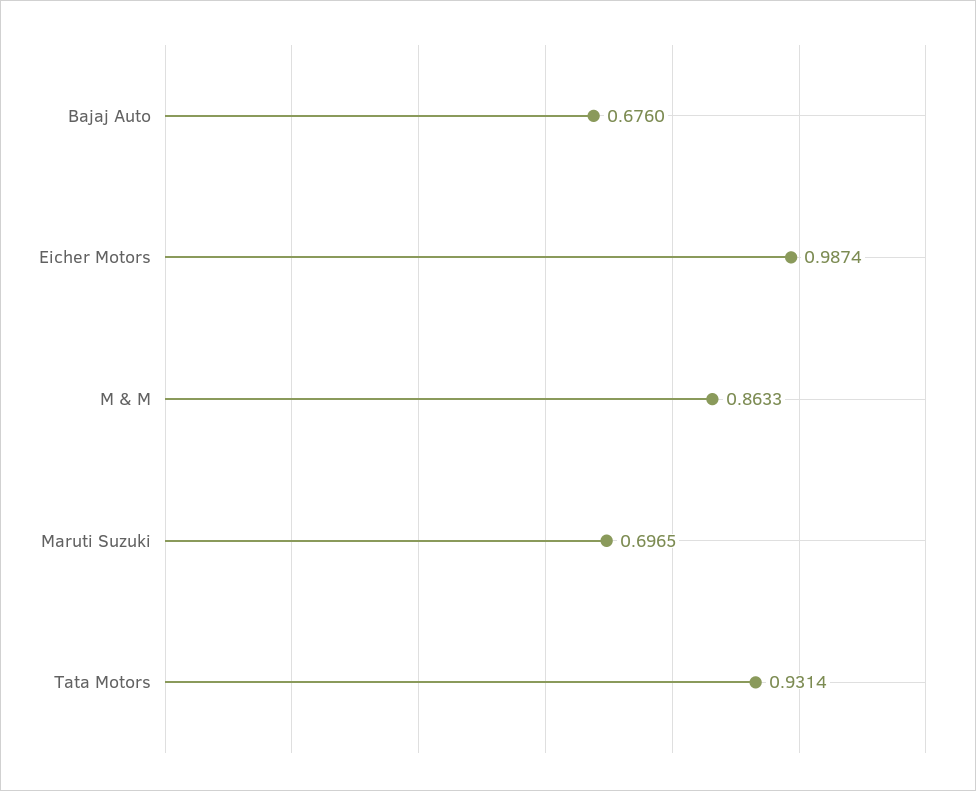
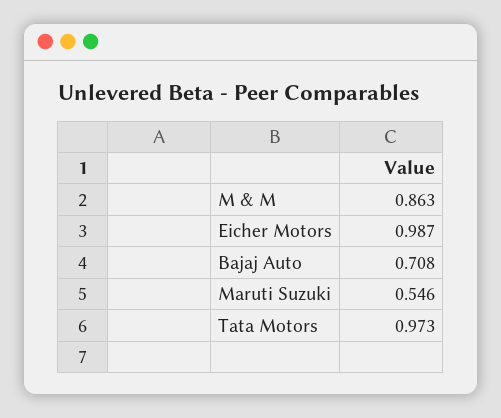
Bajaj Auto: 0.676 -> 0.708
Maruti Suzuki: 0.6965 -> 0.546
Tata Motors: 0.9314 -> 0.973

